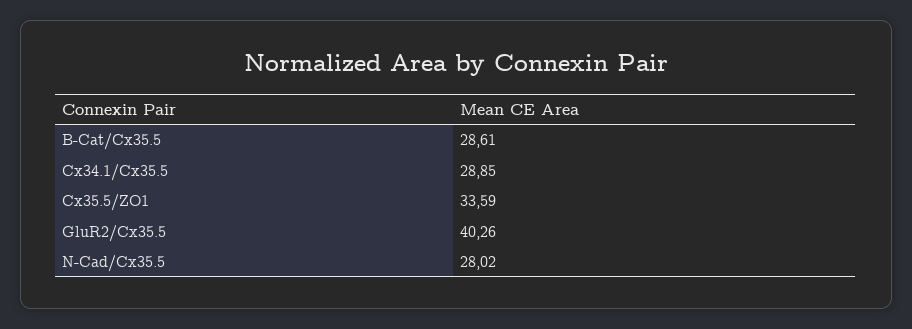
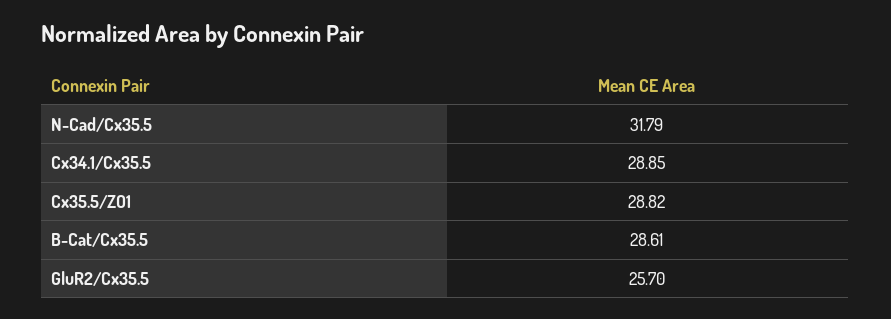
Cx35.5/ZO1: 33.59 -> 28.82
GluR2/Cx35.5: 40.26 -> 25.7
N-Cad/Cx35.5: 28.02 -> 31.79

